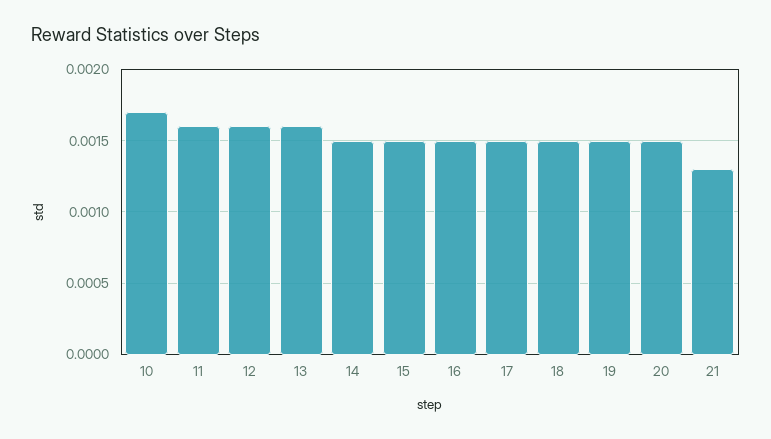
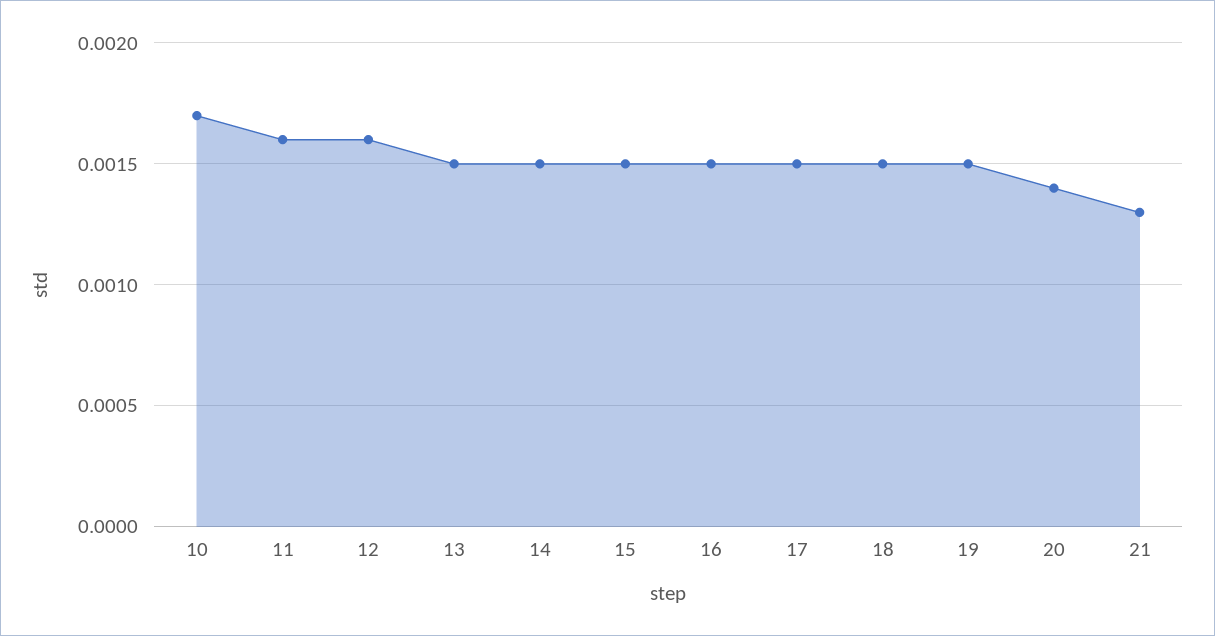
13: 0.0016 -> 0.0015
20: 0.0015 -> 0.0014

